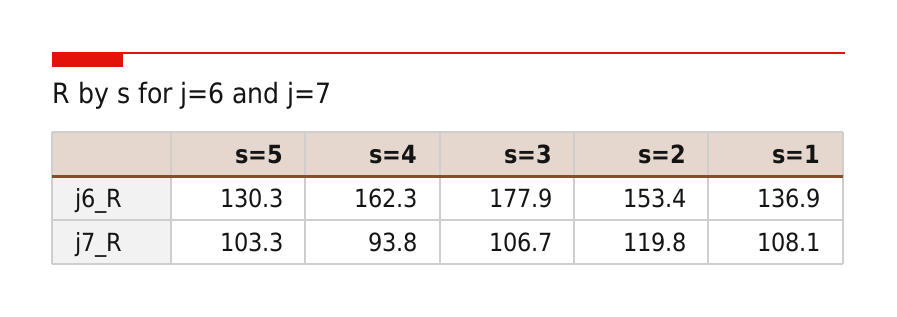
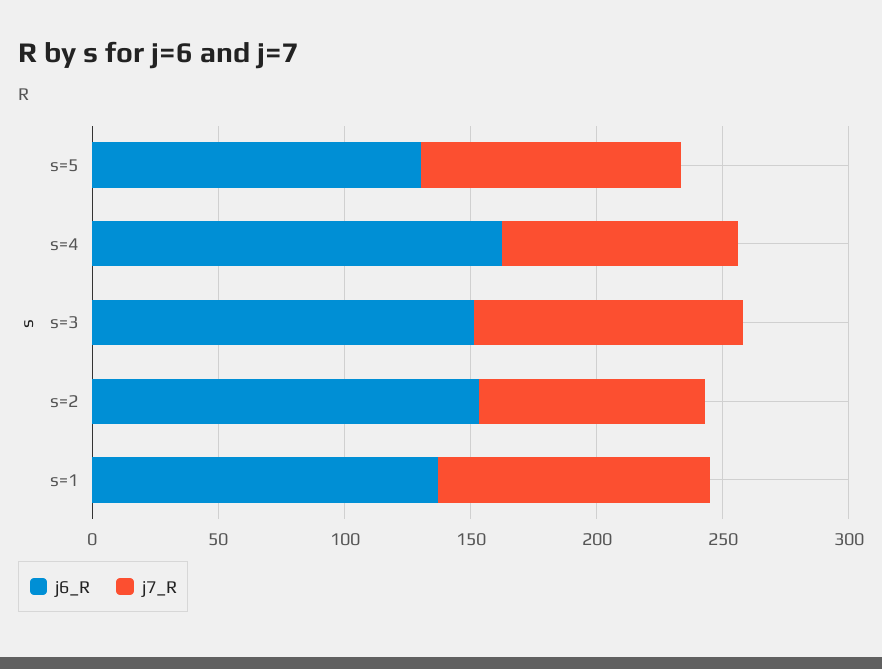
j6_R, s=3: 177.9 -> 150
j7_R, s=2: 119.8 -> 90

